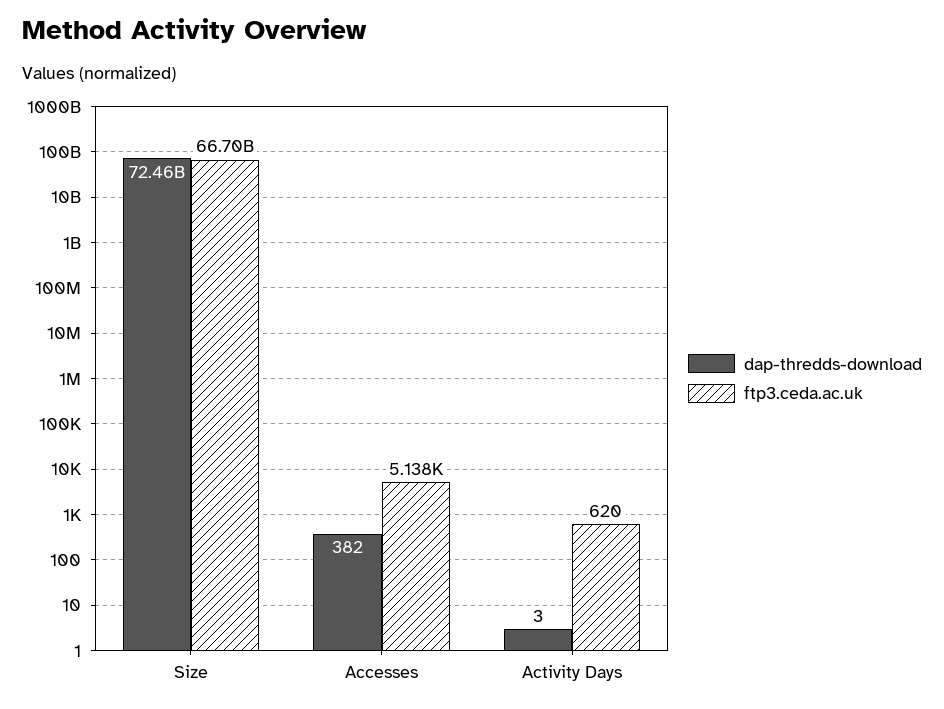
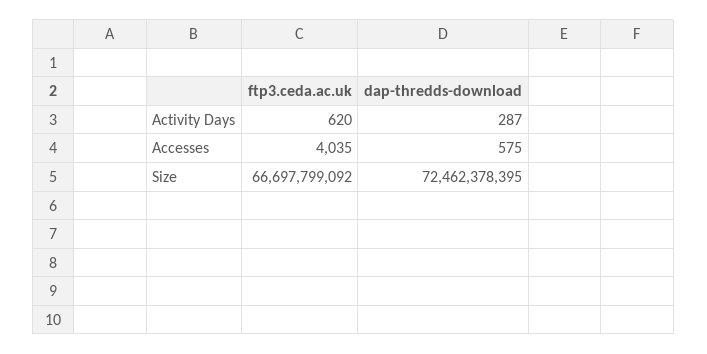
dap-thredds-download, Accesses: 382 -> 575
ftp3.ceda.ac.uk, Accesses: 5138 -> 4035
dap-thredds-download, Activity Days: 3 -> 287

